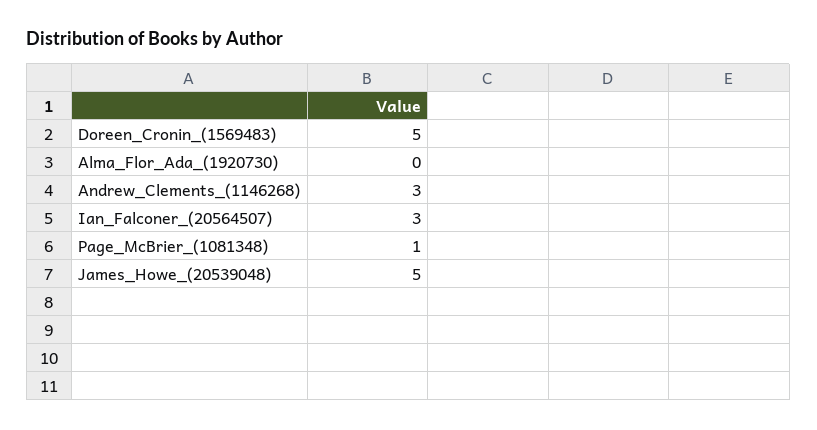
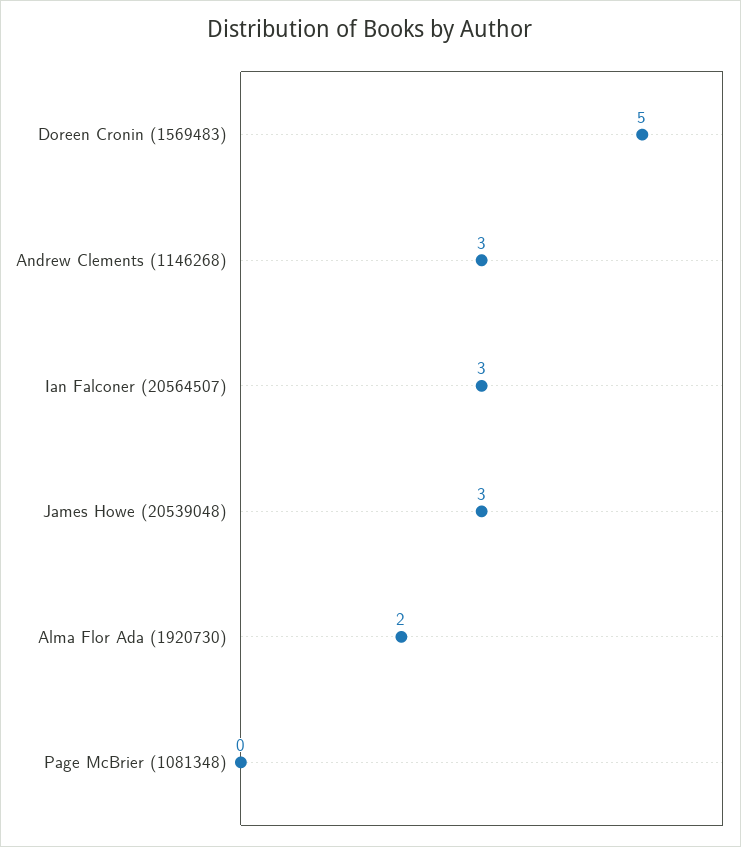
Alma_Flor_Ada_(1920730): 0 -> 2
Page_McBrier_(1081348): 1 -> 0
James_Howe_(20539048): 5 -> 3

